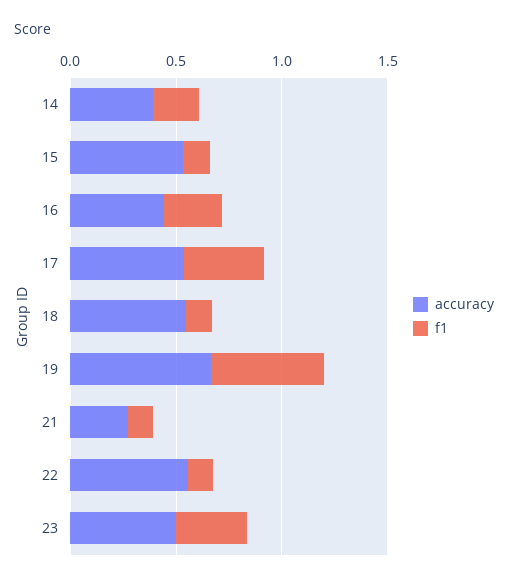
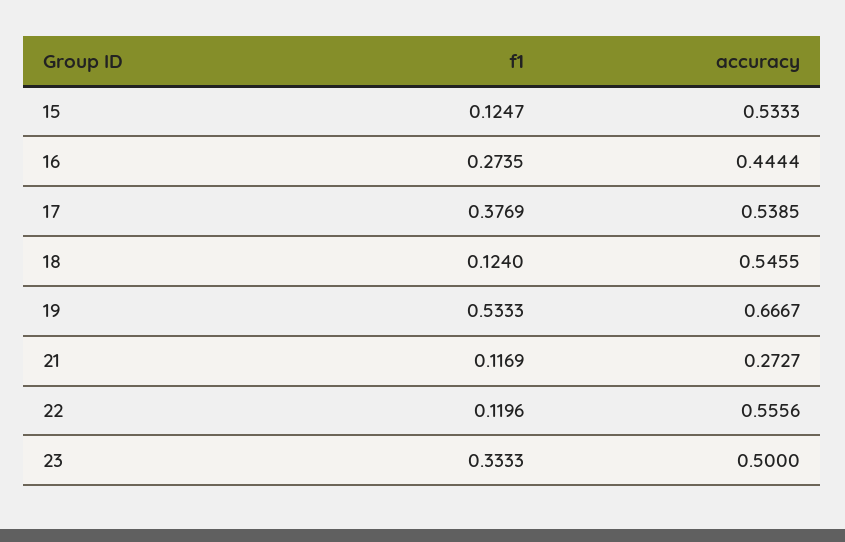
accuracy, 14: 0.4 -> none
f1, 14: 0.2 -> none

